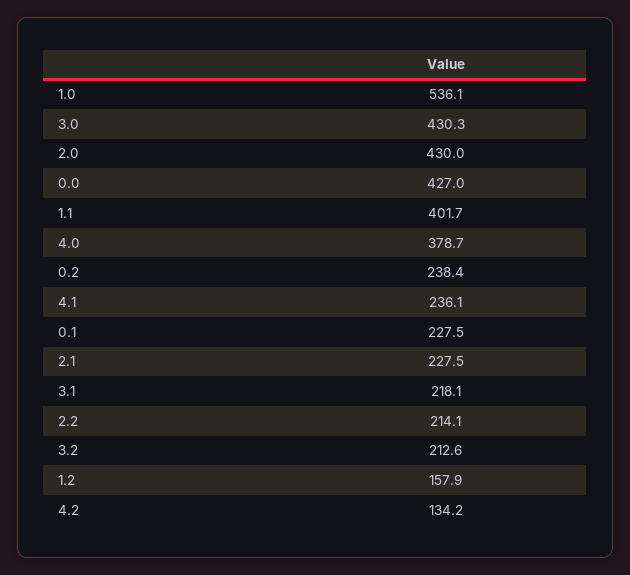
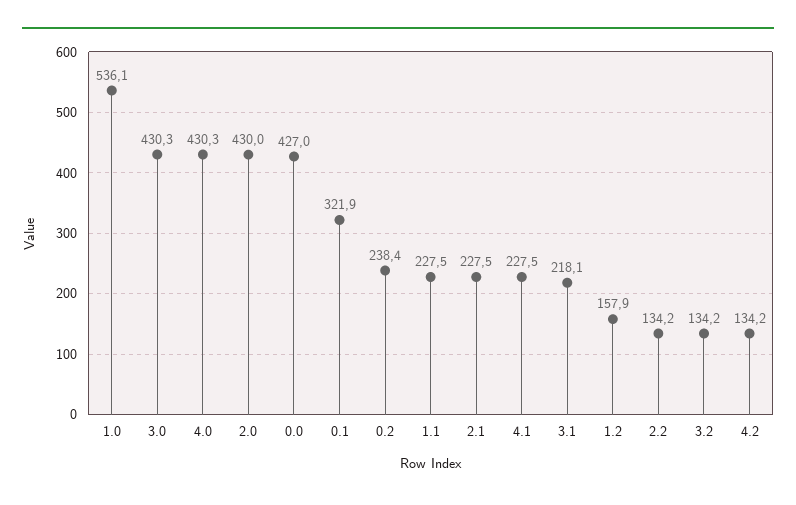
1.1: 401.7 -> 227.5
4.0: 378.7 -> 430.3
4.1: 236.1 -> 227.5
0.1: 227.5 -> 321.9
2.2: 214.1 -> 134.2
3.2: 212.6 -> 134.2

